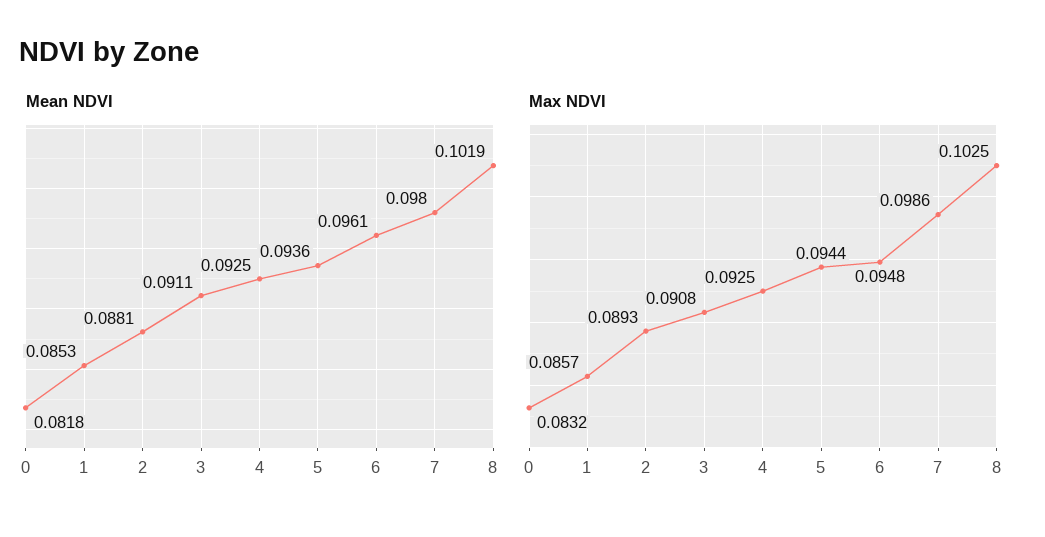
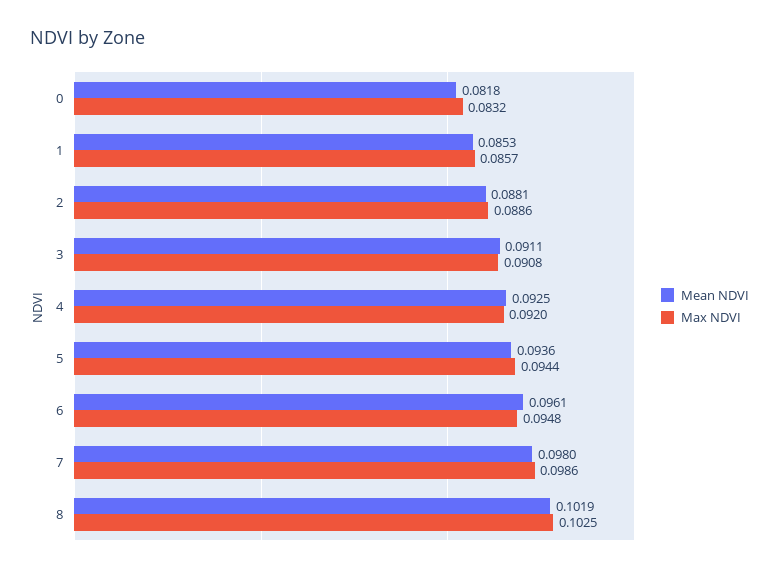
Max NDVI, 2: 0.0893 -> 0.0886
Max NDVI, 4: 0.0925 -> 0.092

